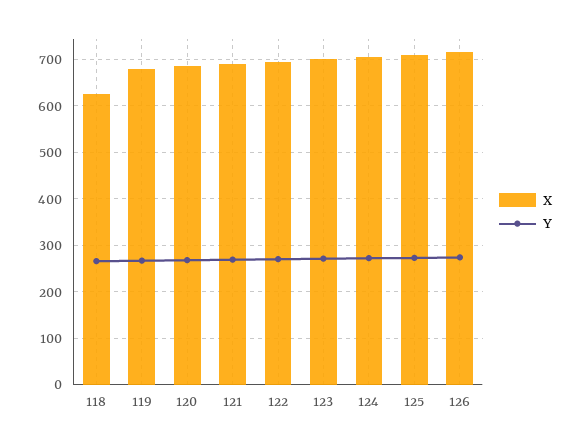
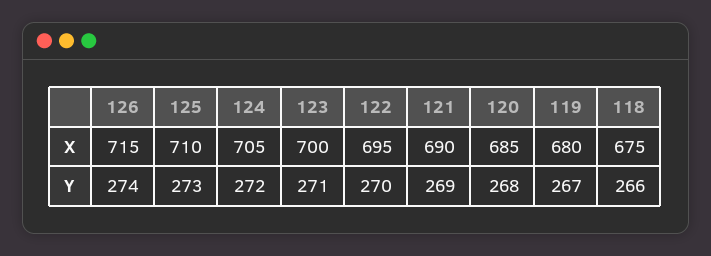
X, 118: 620 -> 675

